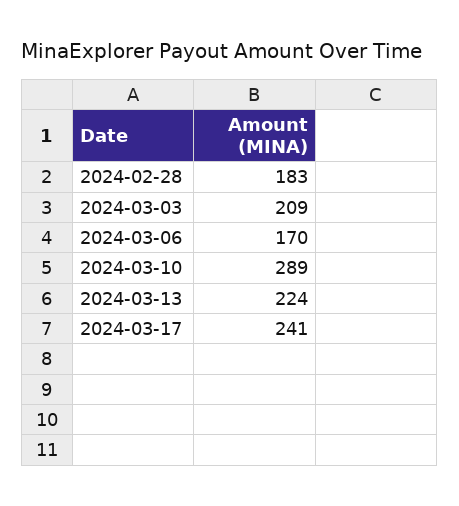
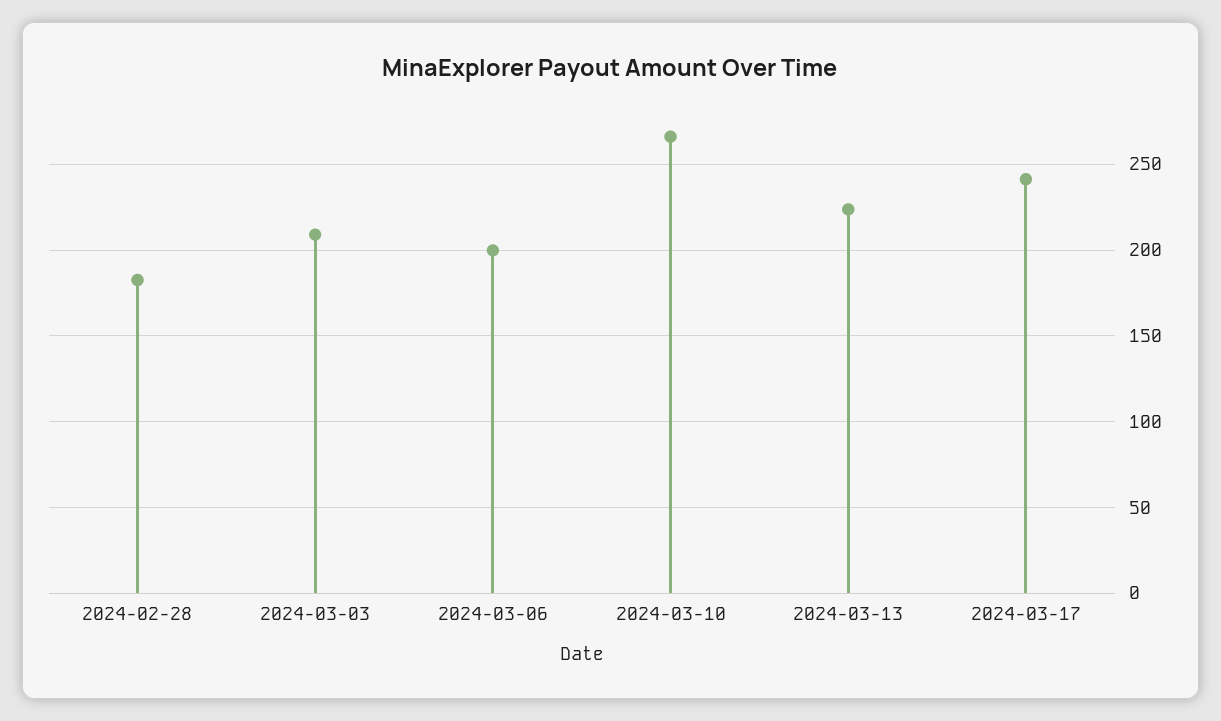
2024-03-06: 170 -> 200
2024-03-10: 289 -> 265

